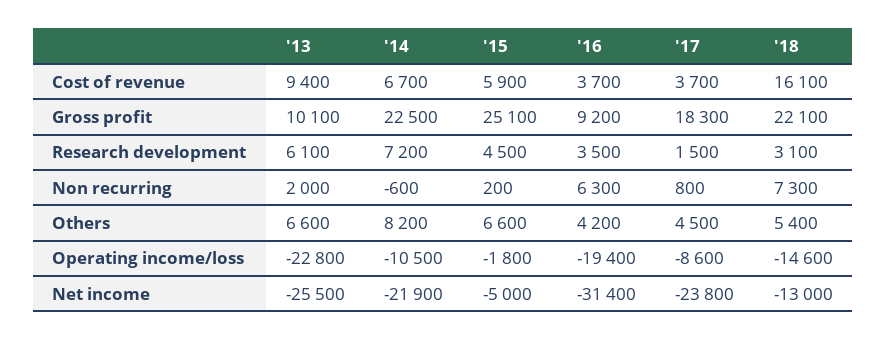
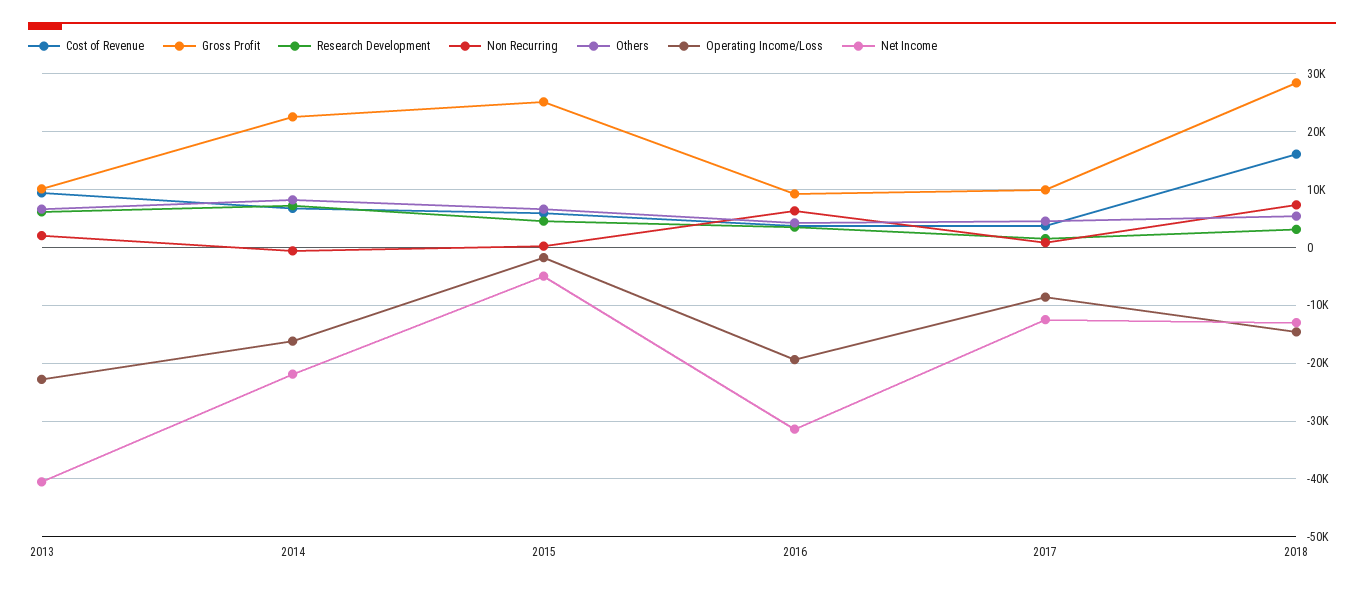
Gross profit, '17: 18300 -> 10000
Gross profit, '18: 22100 -> 28000
Operating income/loss, '14: -10500 -> -16000
Net income, '13: -25500 -> -40000
Net income, '17: -23800 -> -12000

